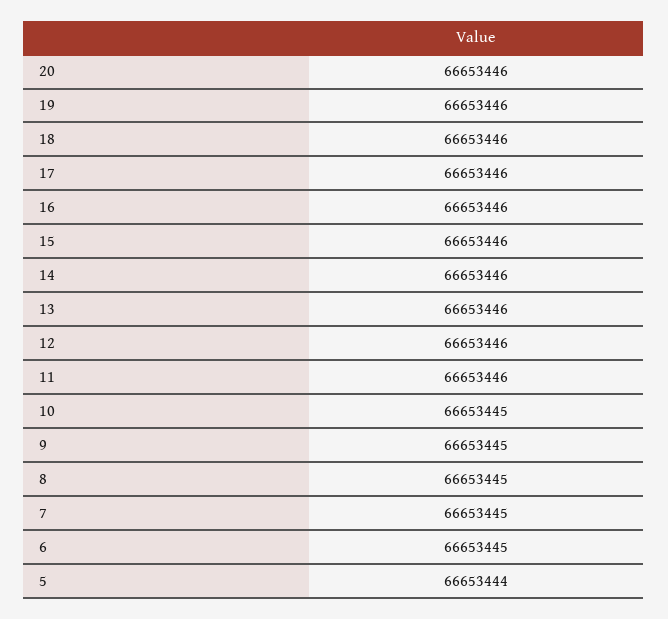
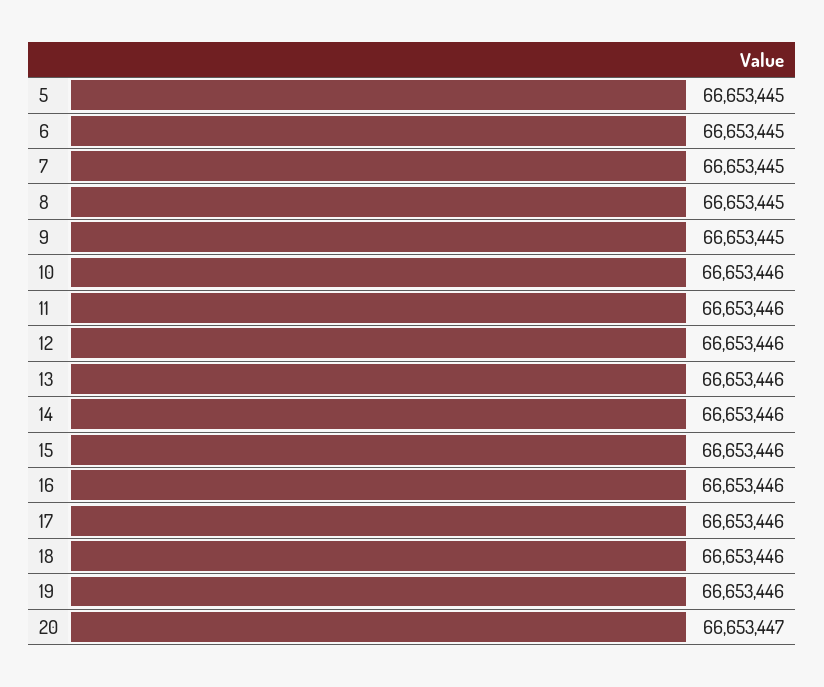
20: 66653446 -> 66653447
10: 66653445 -> 66653446
5: 66653444 -> 66653445

